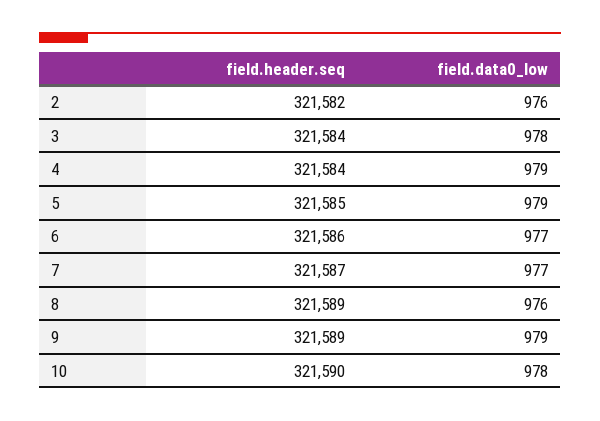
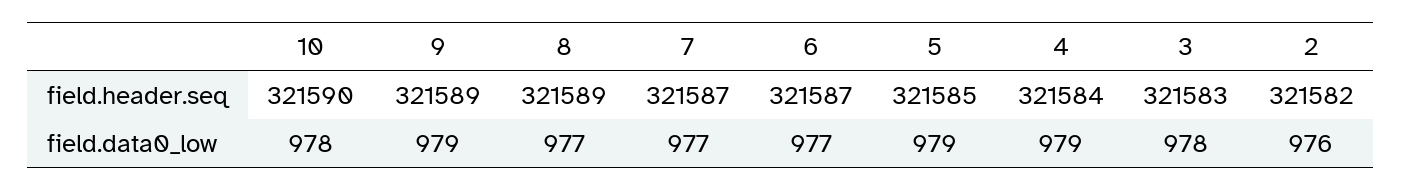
field.header.seq, 3: 321584 -> 321583
field.header.seq, 6: 321586 -> 321587
field.data0_low, 8: 976 -> 977

